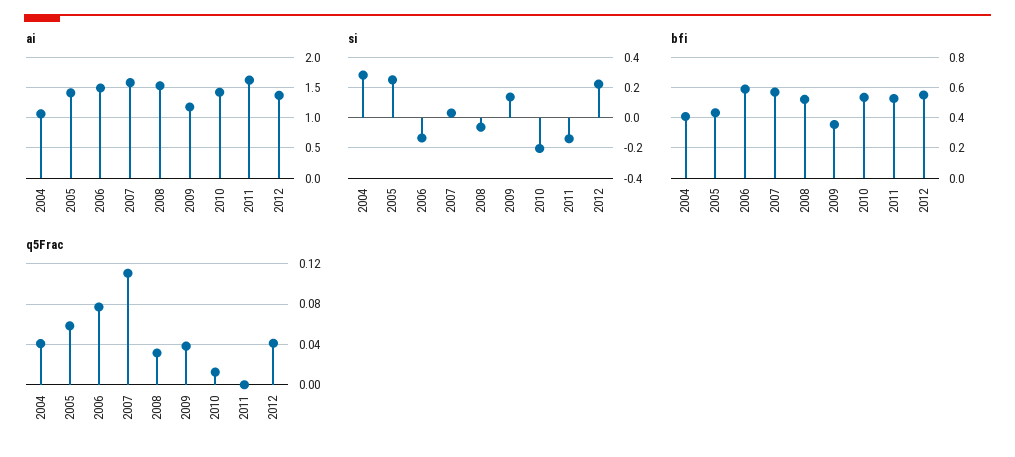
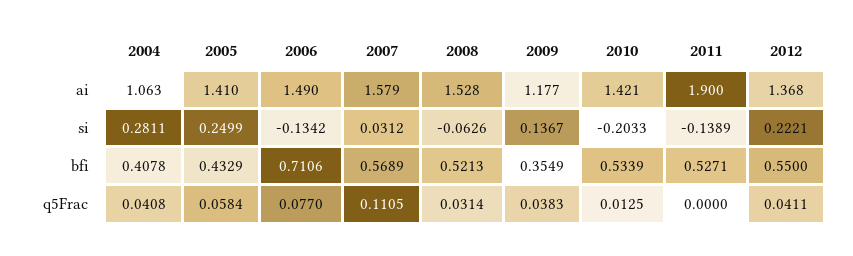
ai, 2011: 1.6 -> 1.9
bfi, 2006: 0.6 -> 0.7106

